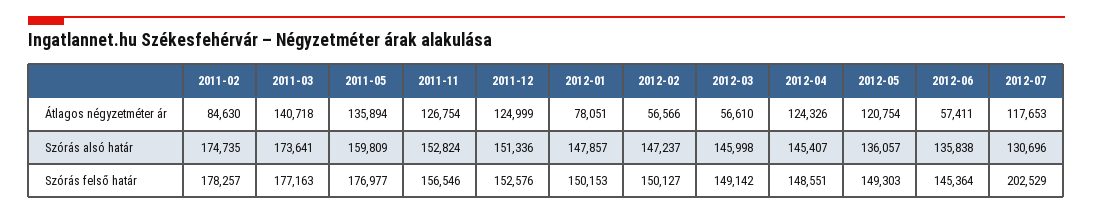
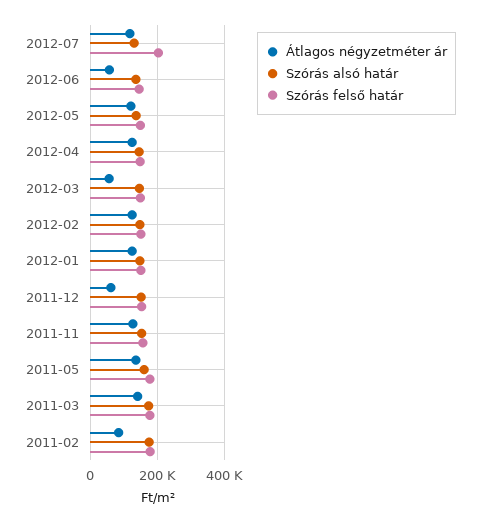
Átlagos négyzetméter ár, 2011-12: 124999 -> 60000
Átlagos négyzetméter ár, 2012-01: 78051 -> 120000
Átlagos négyzetméter ár, 2012-02: 56566 -> 120000

